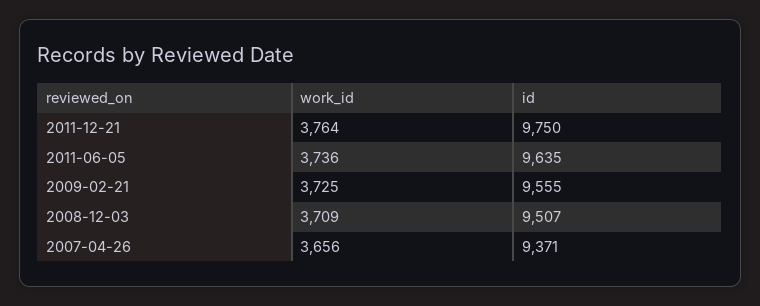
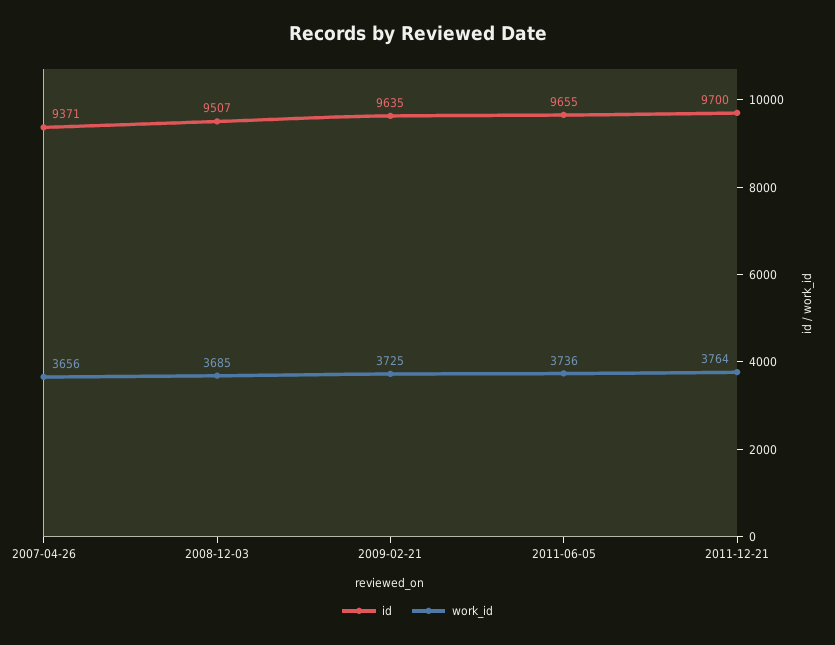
id, 2011-12-21: 9750 -> 9700
id, 2011-06-05: 9635 -> 9655
id, 2009-02-21: 9555 -> 9635
work_id, 2008-12-03: 3709 -> 3685

